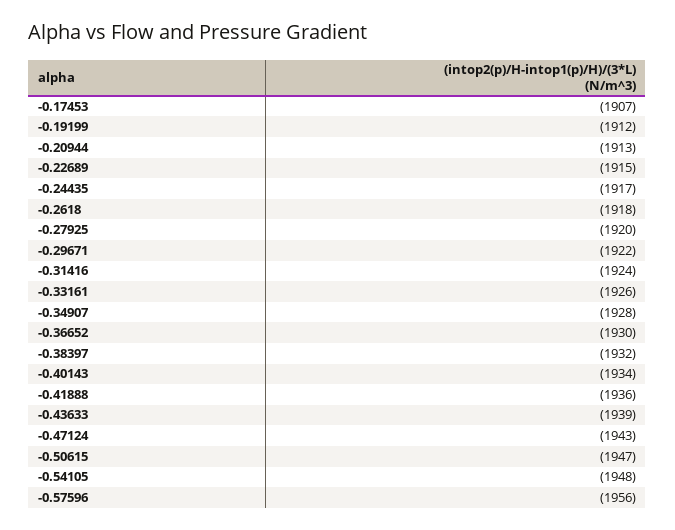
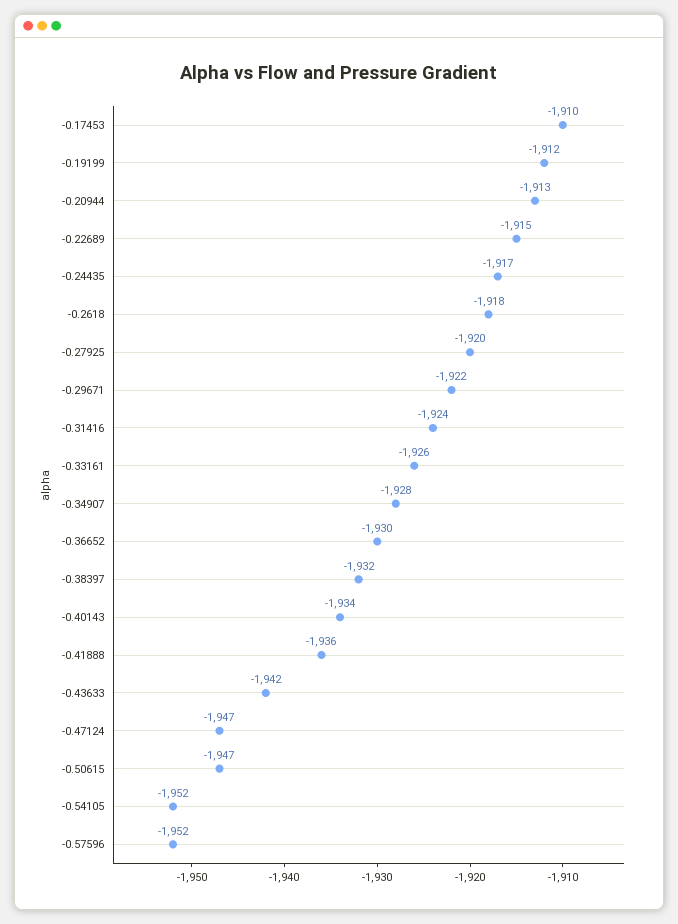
-0.17453: -1907 -> -1910
-0.43633: -1939 -> -1942
-0.47124: -1943 -> -1947
-0.54105: -1948 -> -1952
-0.57596: -1956 -> -1952

